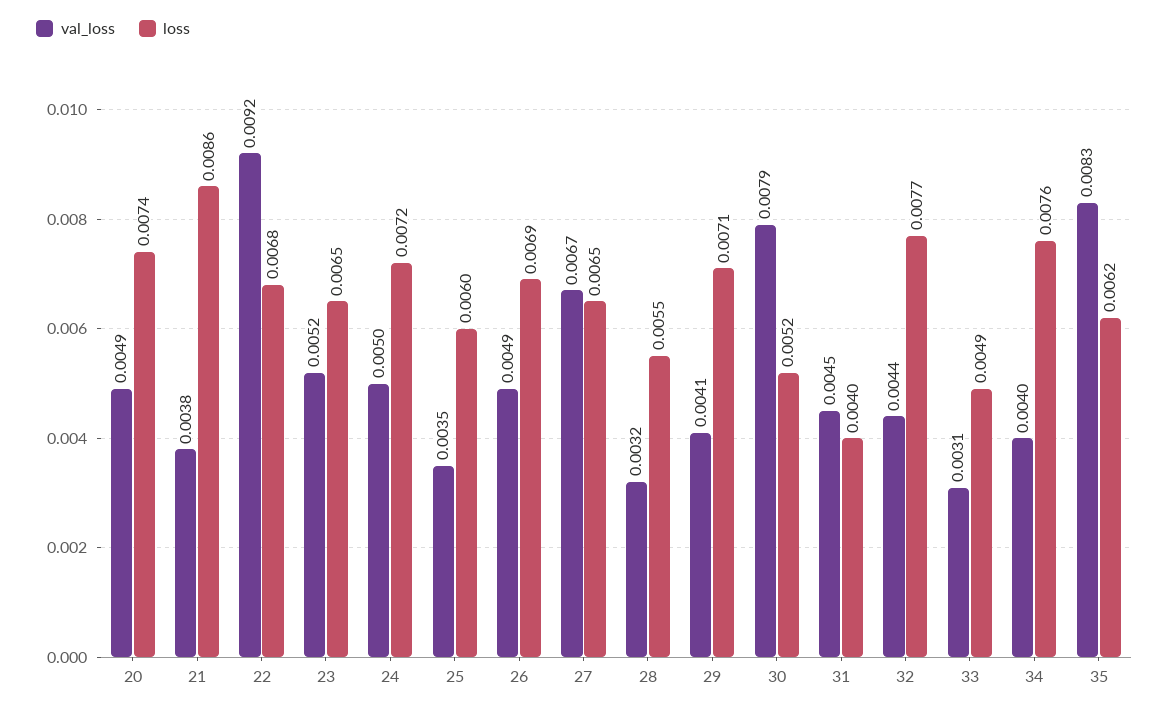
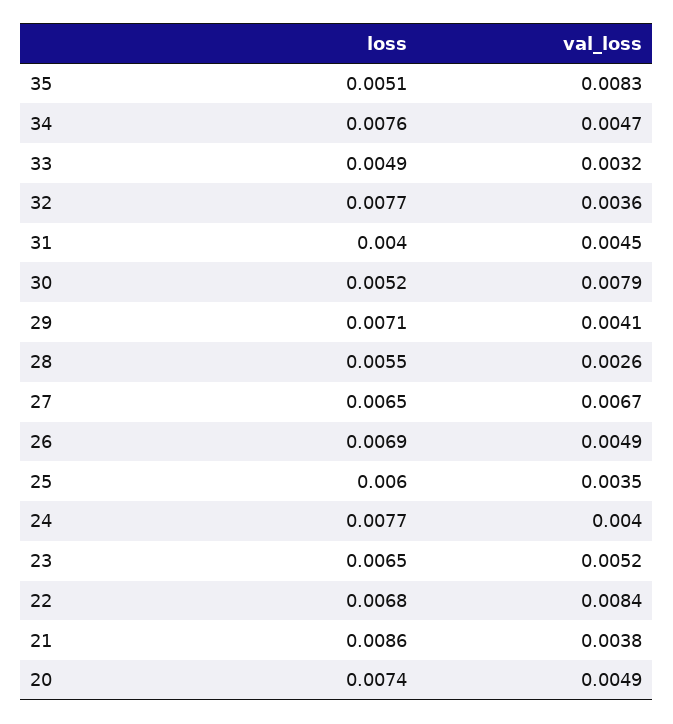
val_loss, 22: 0.0092 -> 0.0084
val_loss, 24: 0.005 -> 0.004
loss, 24: 0.0072 -> 0.0077
val_loss, 28: 0.0032 -> 0.0026
val_loss, 32: 0.0044 -> 0.0036
val_loss, 33: 0.0031 -> 0.0032
val_loss, 34: 0.004 -> 0.0047
loss, 35: 0.0062 -> 0.0051

